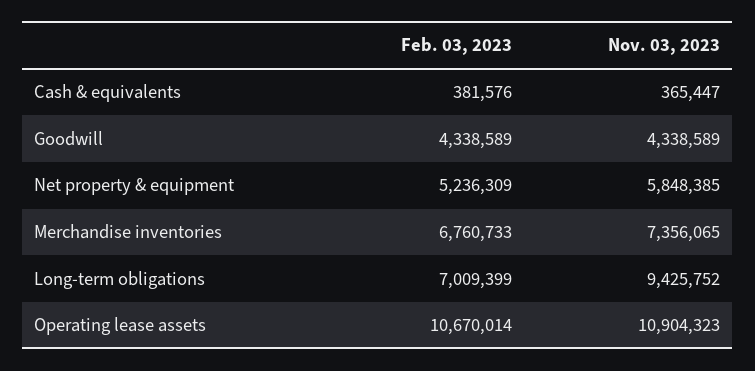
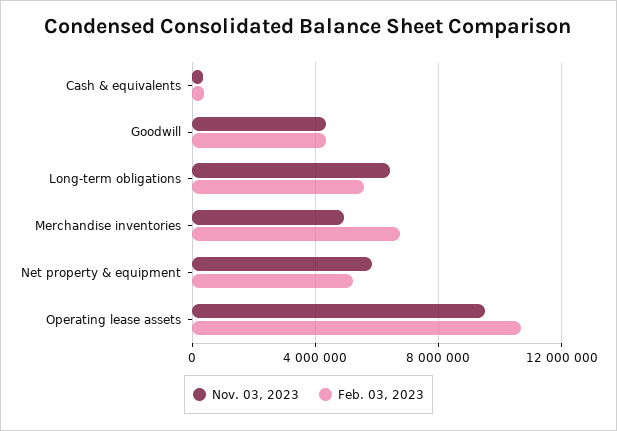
Nov. 03, 2023, Merchandise inventories: 7356065 -> 5000000
Feb. 03, 2023, Long-term obligations: 7009399 -> 5500000
Nov. 03, 2023, Long-term obligations: 9425752 -> 6500000
Nov. 03, 2023, Operating lease assets: 10904323 -> 9500000

